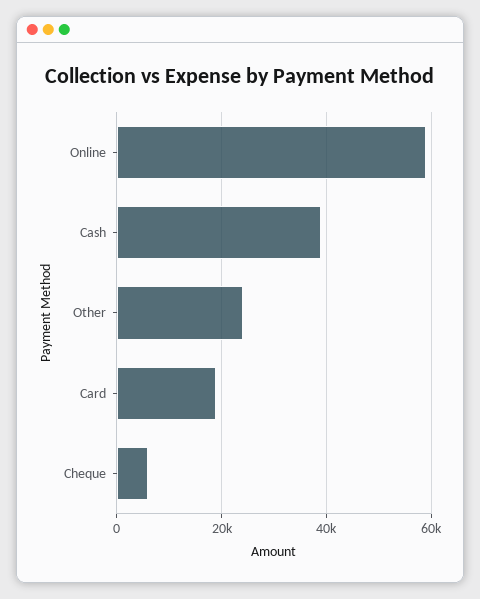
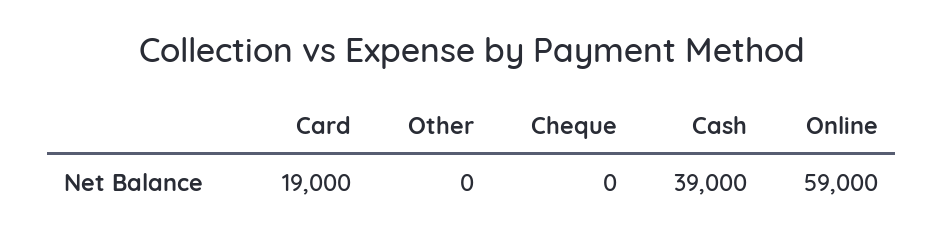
Other: 24000 -> 0
Cheque: 6000 -> 0

